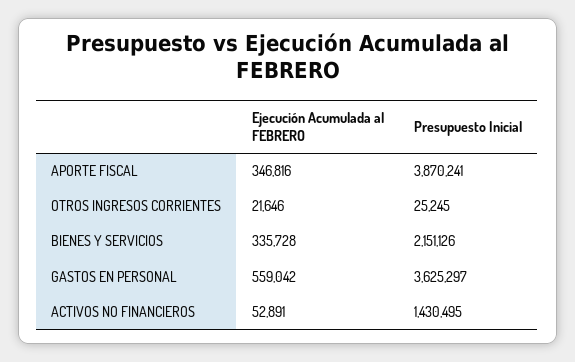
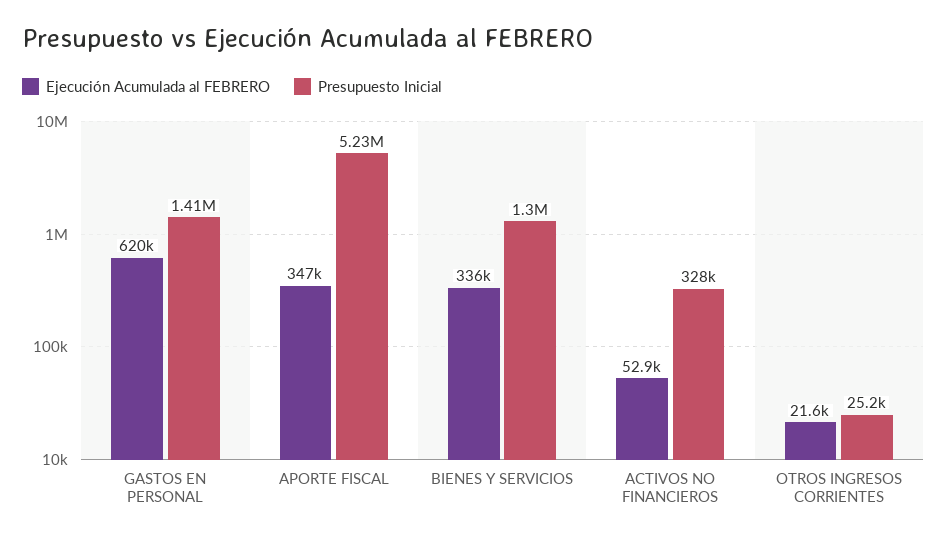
Presupuesto Inicial, APORTE FISCAL: 3870241 -> 5230000
Presupuesto Inicial, BIENES Y SERVICIOS: 2151126 -> 1300000
Ejecución Acumulada al FEBRERO, GASTOS EN PERSONAL: 559042 -> 620000
Presupuesto Inicial, GASTOS EN PERSONAL: 3625297 -> 1410000
Presupuesto Inicial, ACTIVOS NO FINANCIEROS: 1430495 -> 328000

